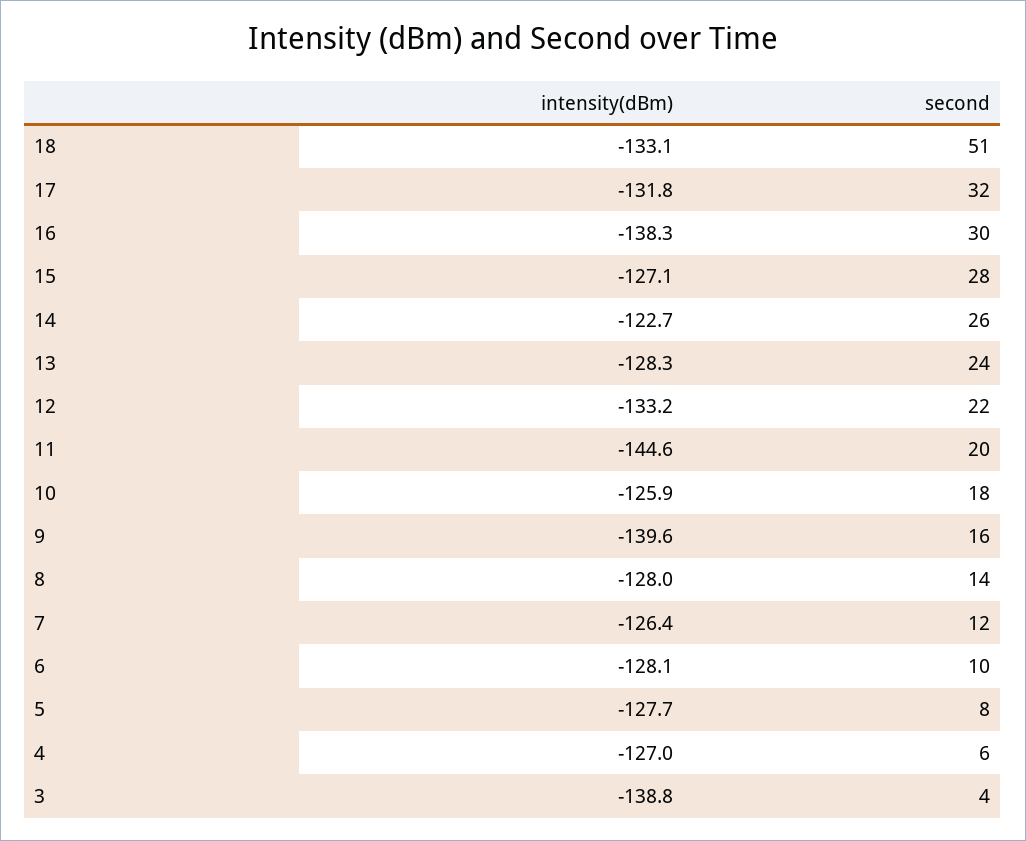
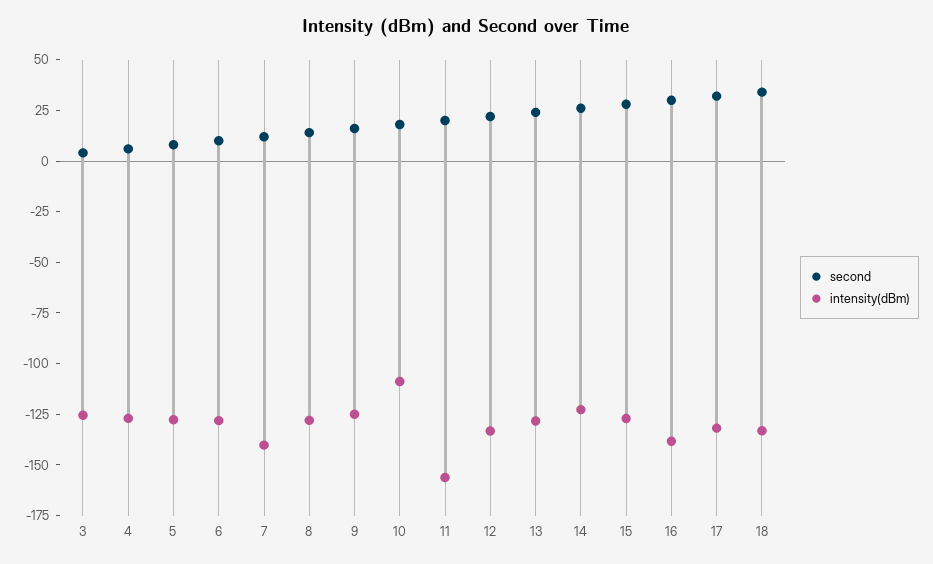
second, 18: 51 -> 35
intensity(dBm), 11: -144.6 -> -155
intensity(dBm), 10: -125.9 -> -110
intensity(dBm), 9: -139.6 -> -125
intensity(dBm), 7: -126.4 -> -140
intensity(dBm), 3: -138.8 -> -125

